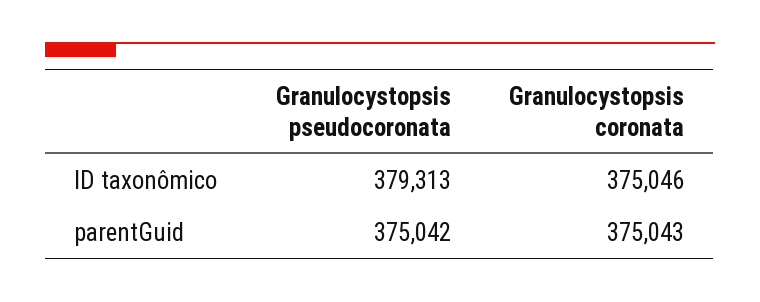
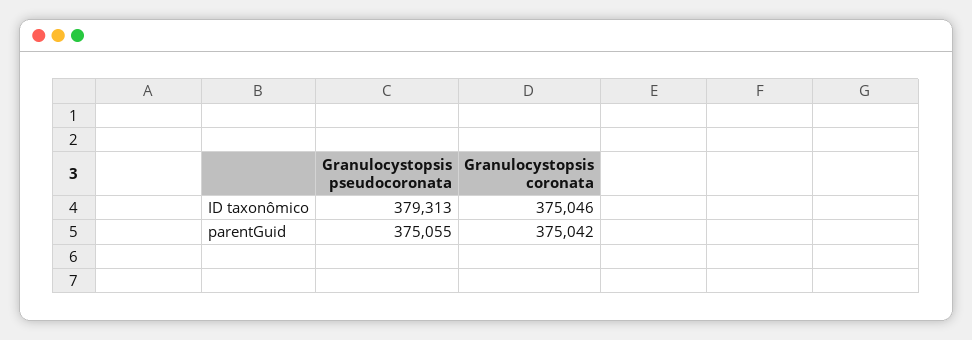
Granulocystopsis pseudocoronata, parentGuid: 375042 -> 375055
Granulocystopsis coronata, parentGuid: 375043 -> 375042

